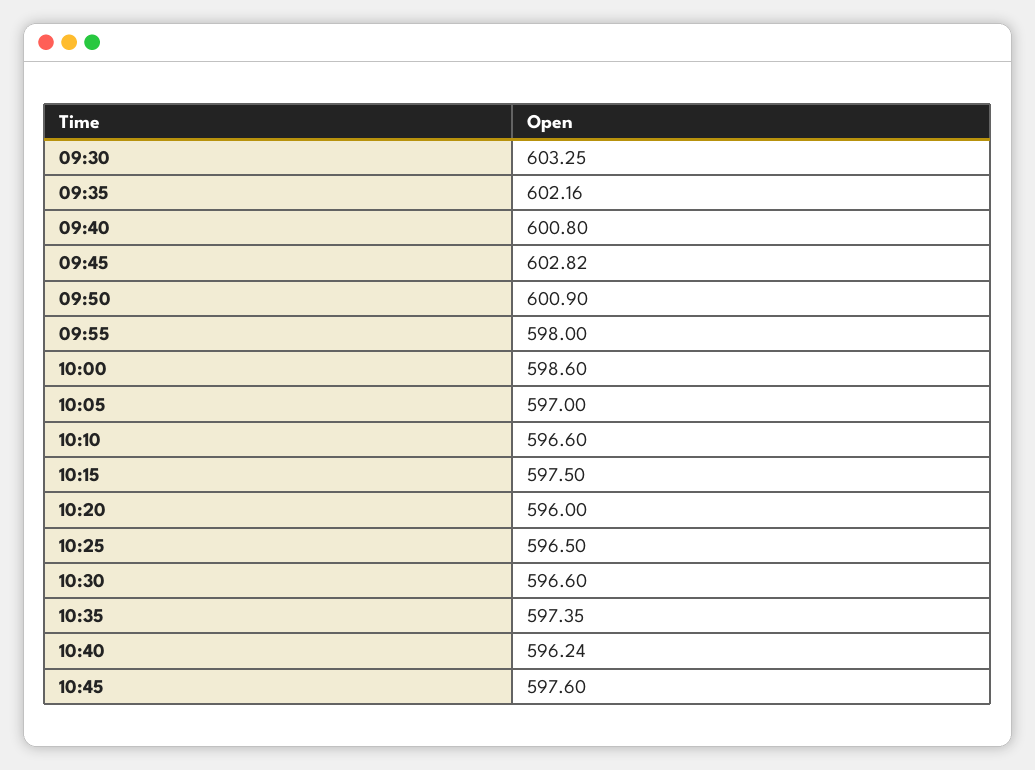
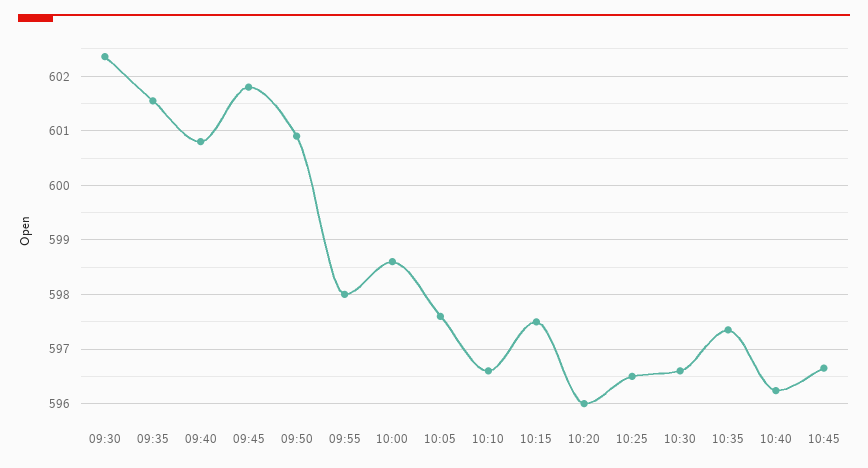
09:30: 603.25 -> 602.4
09:35: 602.16 -> 601.6
09:45: 602.82 -> 601.8
10:05: 597 -> 597.6
10:45: 597.6 -> 596.6

